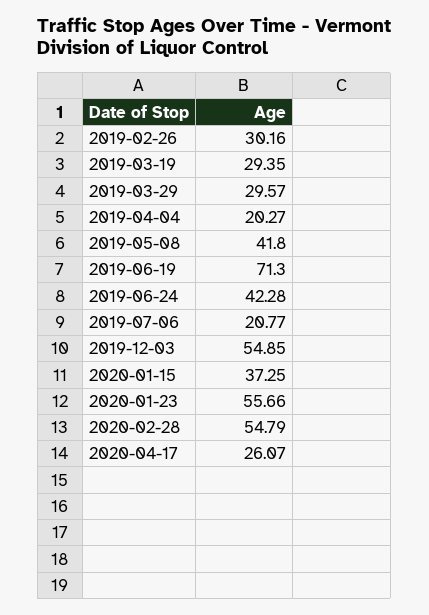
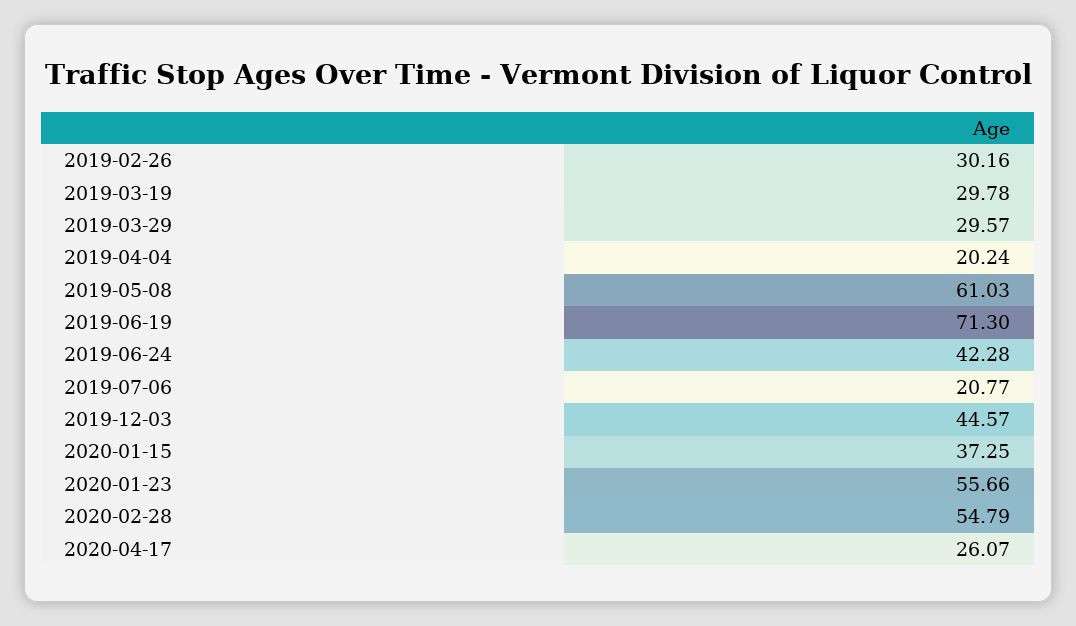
2019-03-19: 29.35 -> 29.78
2019-04-04: 20.27 -> 20.24
2019-05-08: 41.8 -> 61.03
2019-12-03: 54.85 -> 44.57

